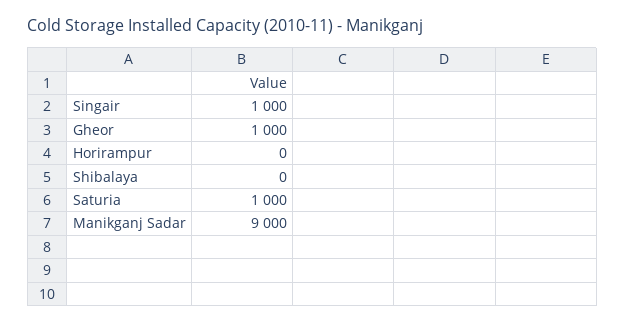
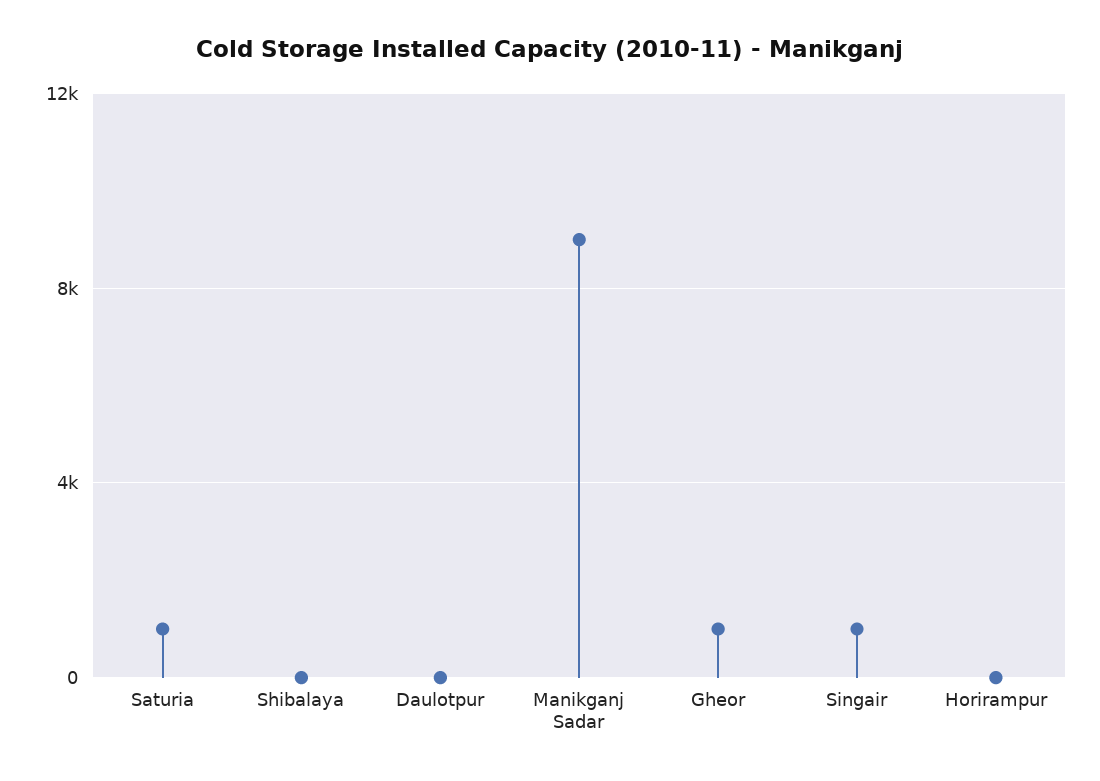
Daulotpur: none -> 0

